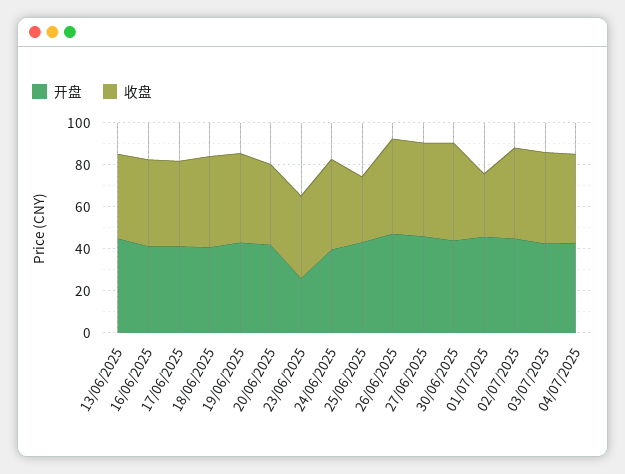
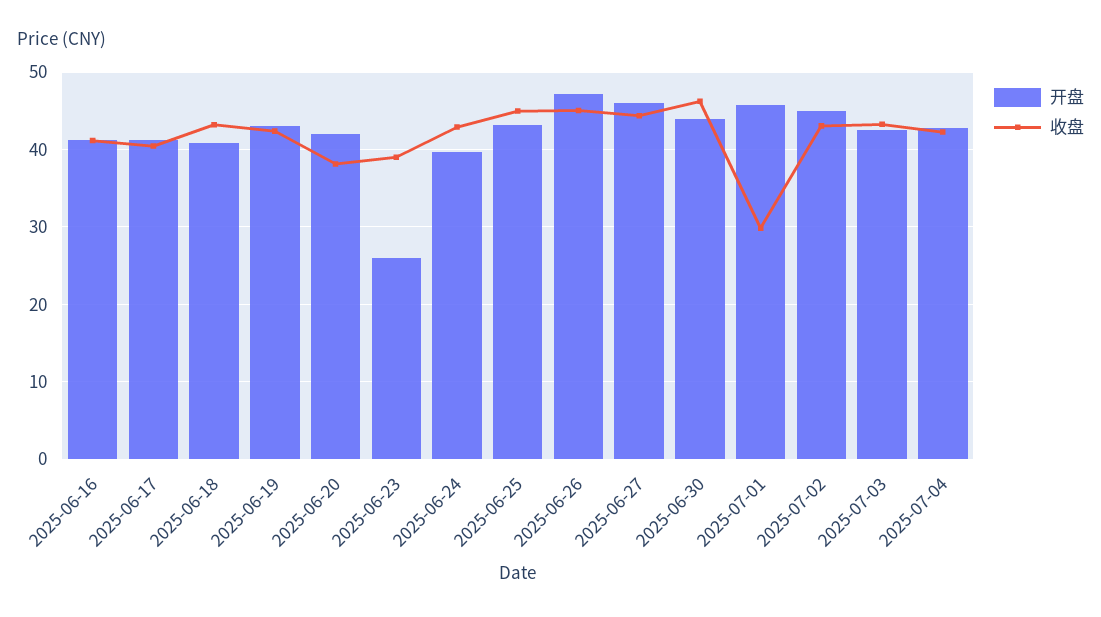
开盘, 13/06/2025: 45 -> none
收盘, 13/06/2025: 40 -> none
收盘, 25/06/2025: 30 -> 45

